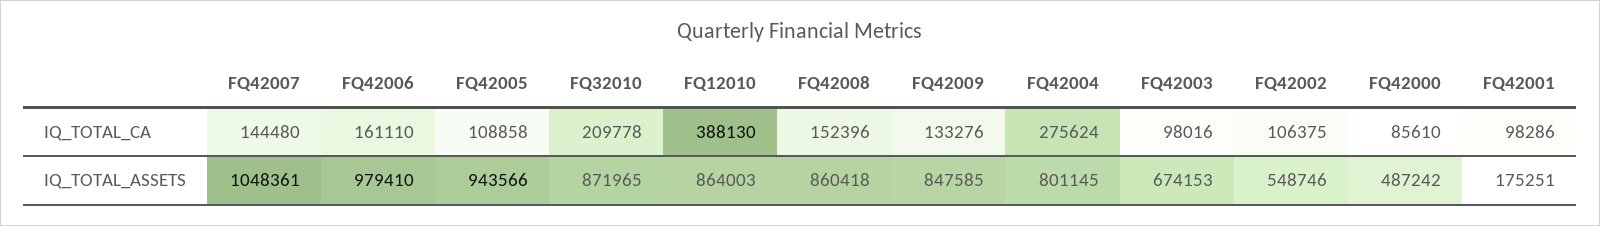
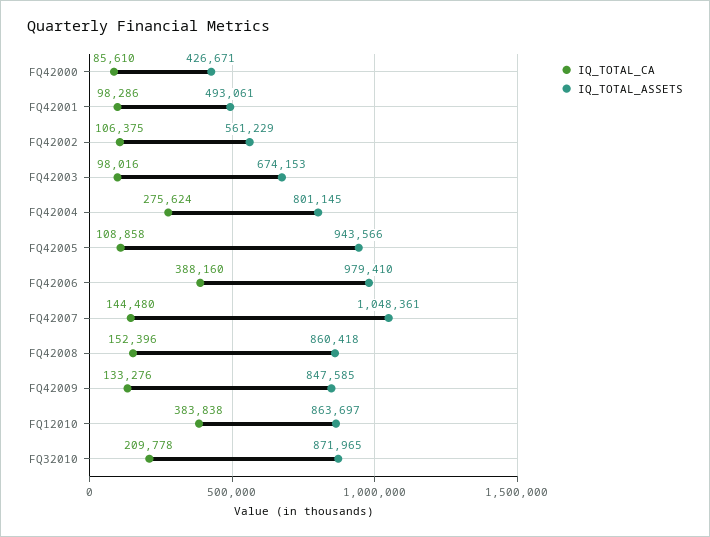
IQ_TOTAL_CA, FQ42006: 161110 -> 388160
IQ_TOTAL_CA, FQ12010: 388130 -> 383838
IQ_TOTAL_ASSETS, FQ12010: 864003 -> 863697
IQ_TOTAL_ASSETS, FQ42002: 548746 -> 561229
IQ_TOTAL_ASSETS, FQ42000: 487242 -> 426671
IQ_TOTAL_ASSETS, FQ42001: 175251 -> 493061

